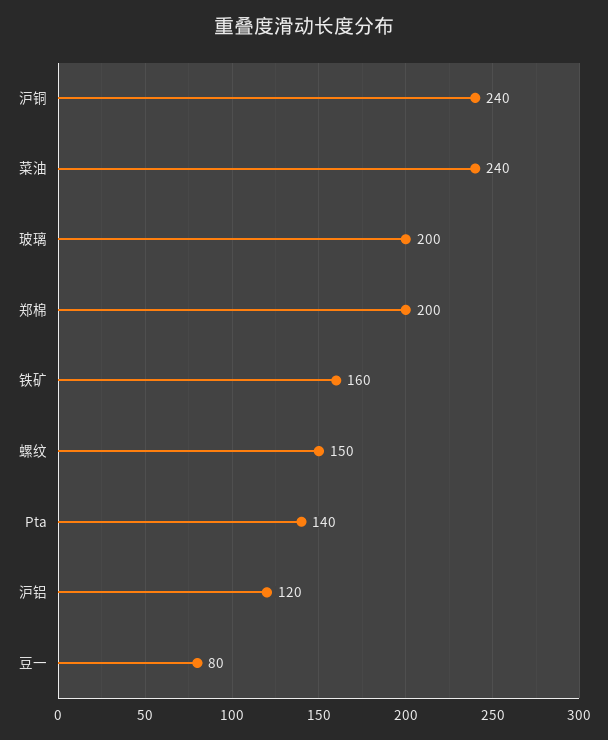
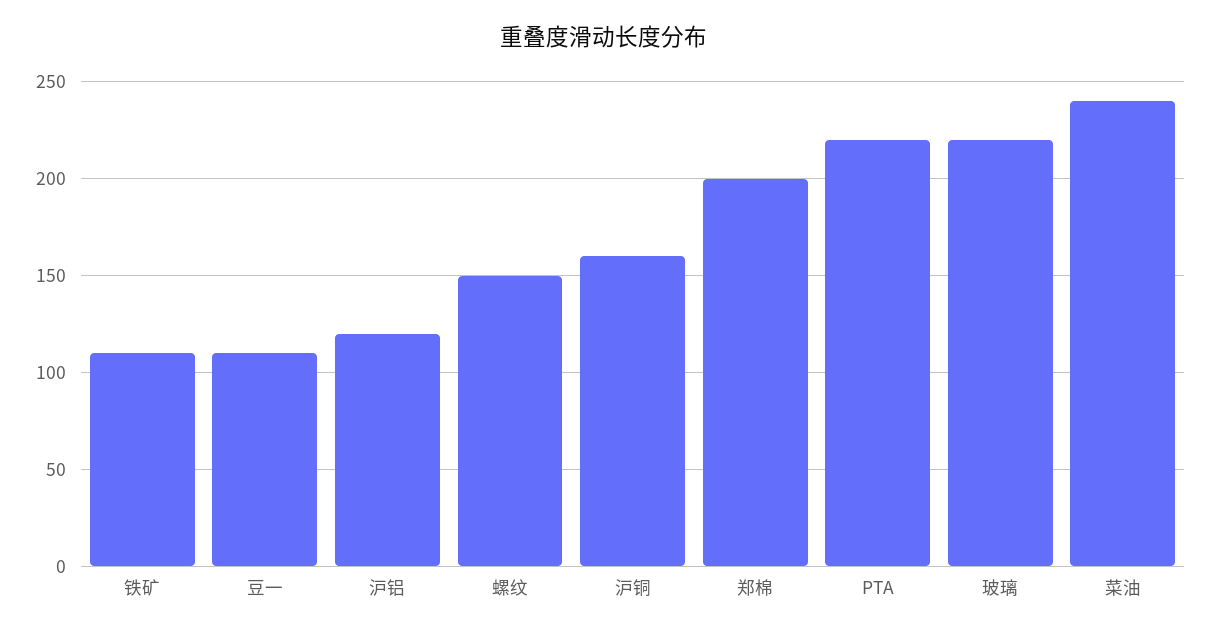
沪铜: 240 -> 160
玻璃: 200 -> 220
铁矿: 160 -> 110
Pta: 140 -> 220
豆一: 80 -> 110

